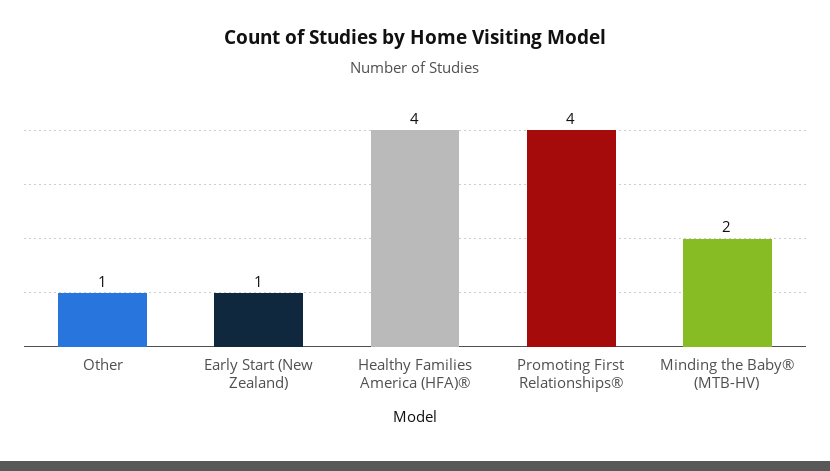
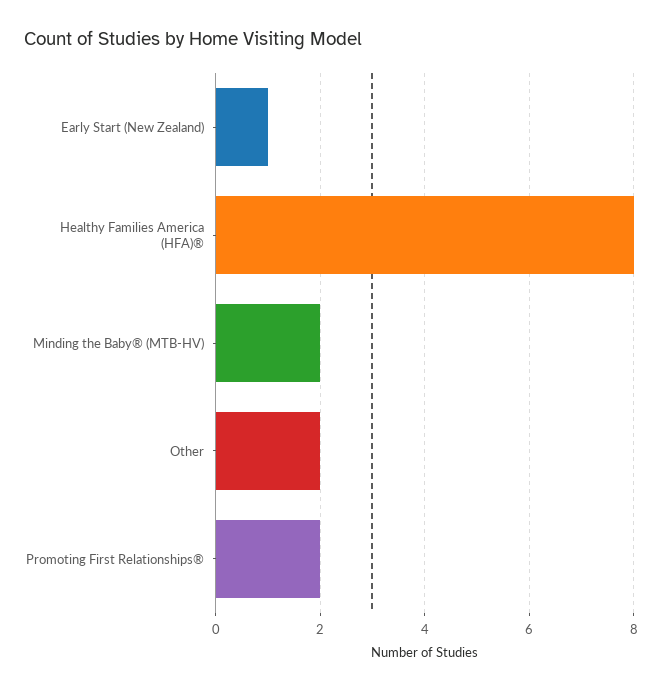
Other: 1 -> 2
Healthy Families America (HFA)®: 4 -> 8
Promoting First Relationships®: 4 -> 2

